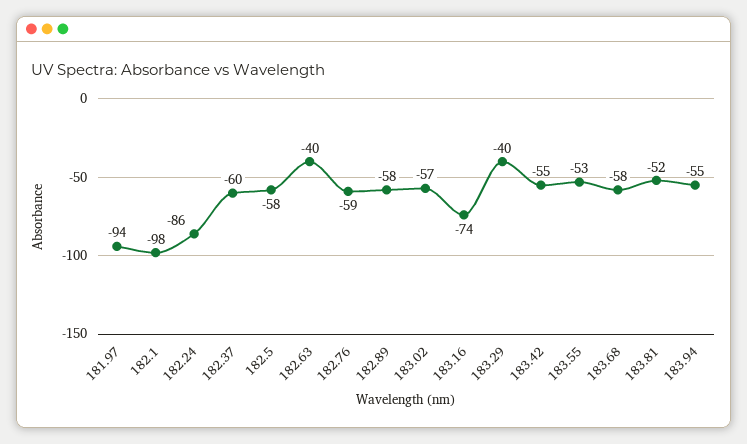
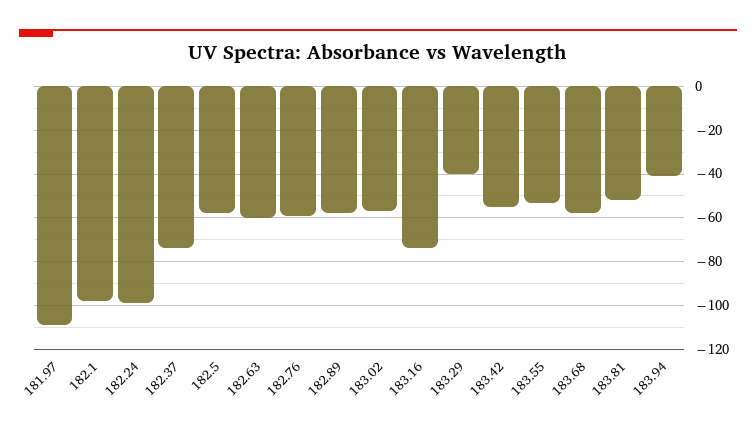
181.97: -94 -> -110
182.24: -86 -> -100
182.37: -60 -> -75
182.63: -40 -> -60
183.94: -55 -> -40

